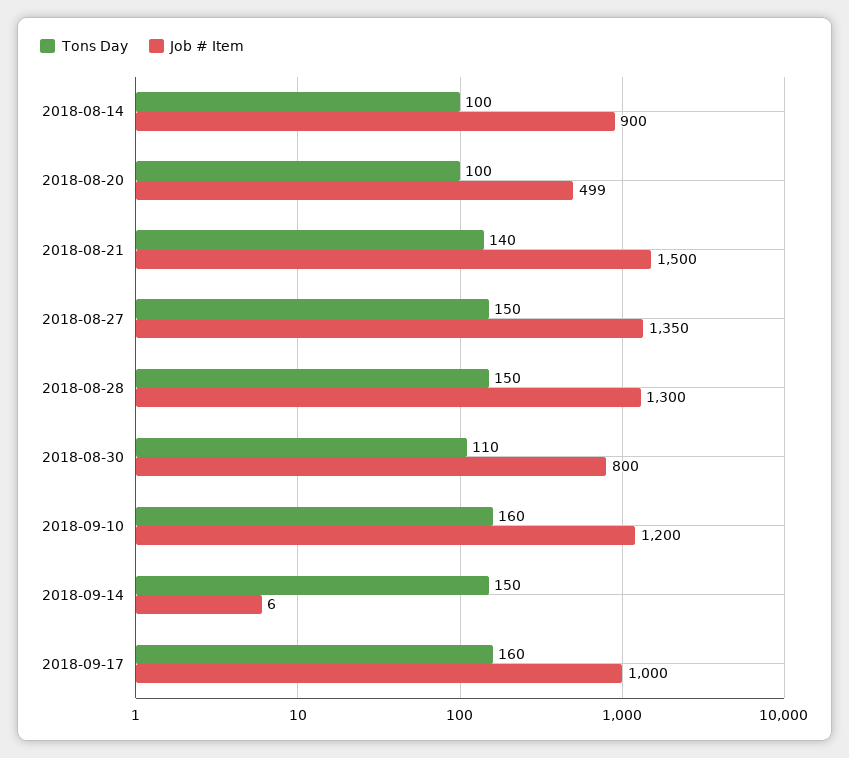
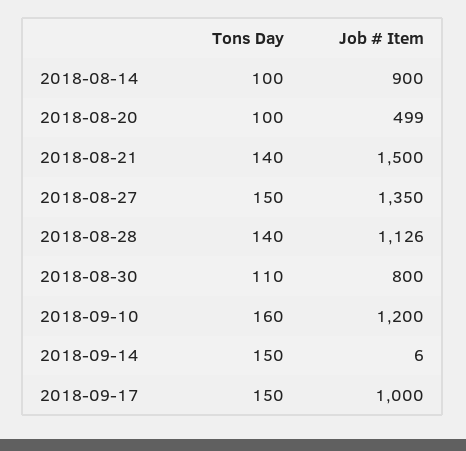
Tons Day, 2018-08-28: 150 -> 140
Job # Item, 2018-08-28: 1300 -> 1126
Tons Day, 2018-09-17: 160 -> 150

